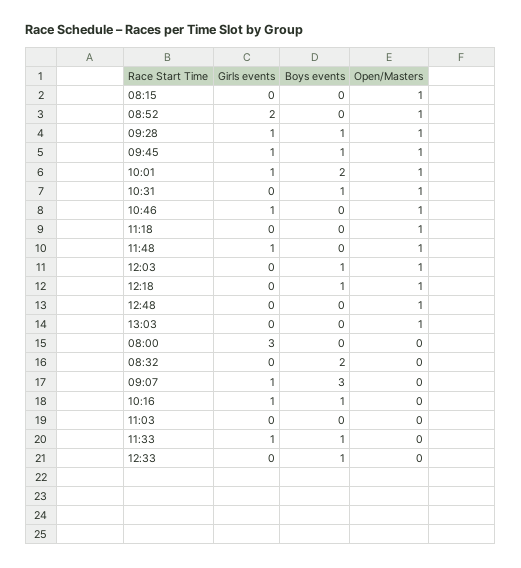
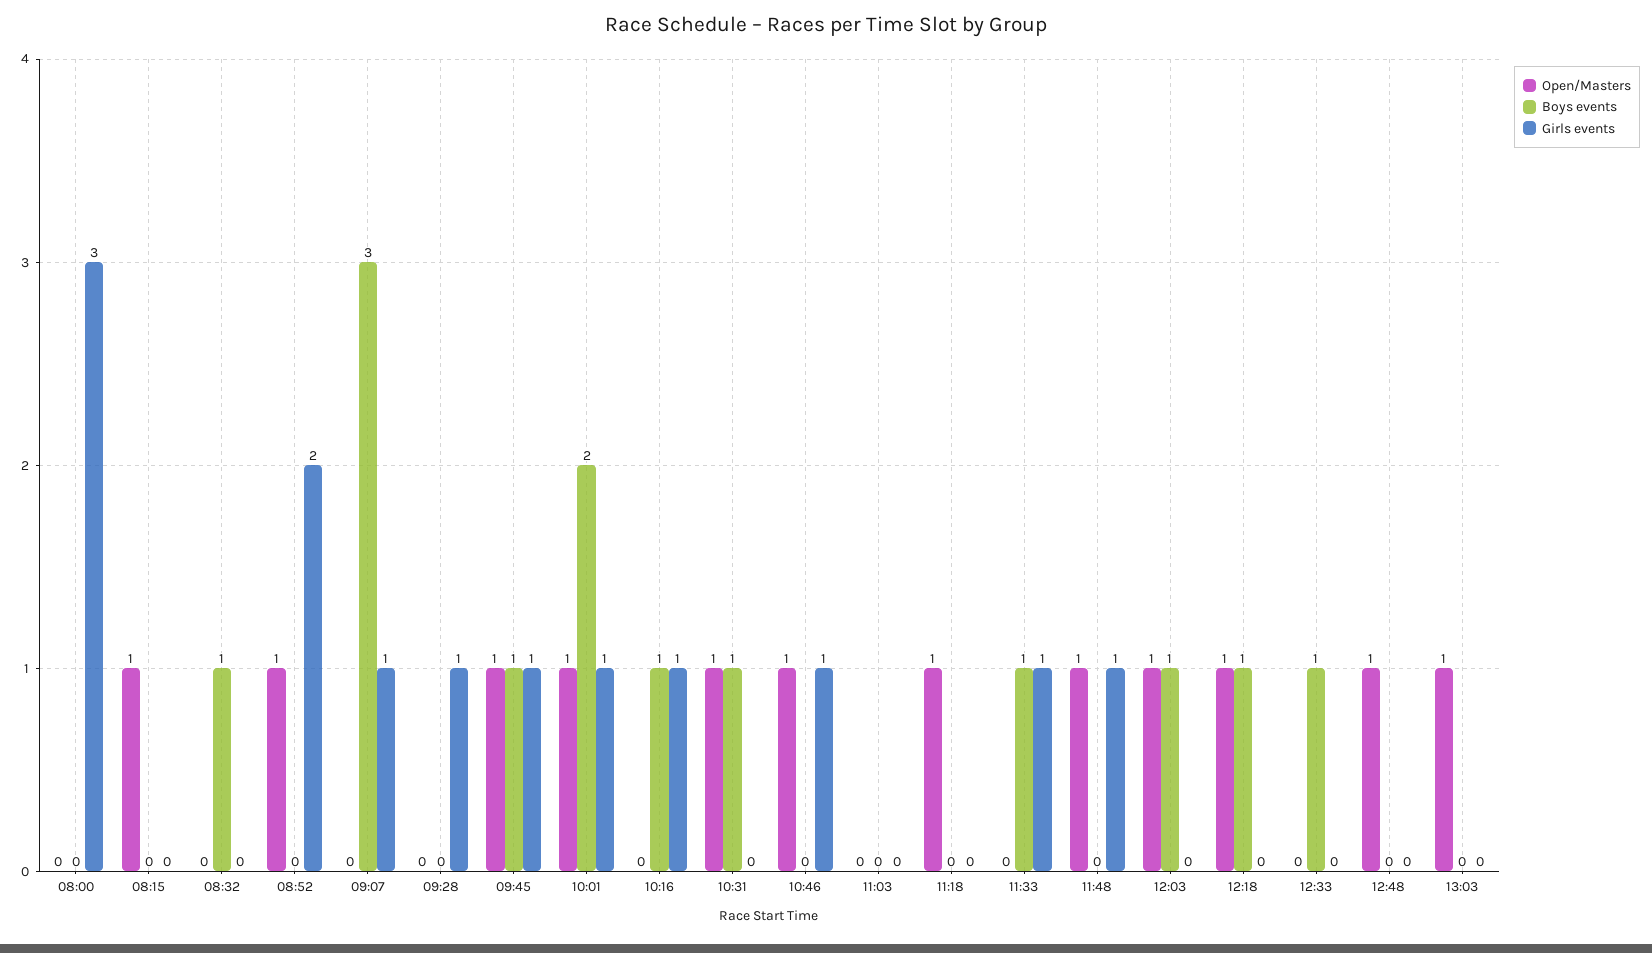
Boys events, 09:28: 1 -> 0
Open/Masters, 09:28: 1 -> 0
Boys events, 08:32: 2 -> 1

